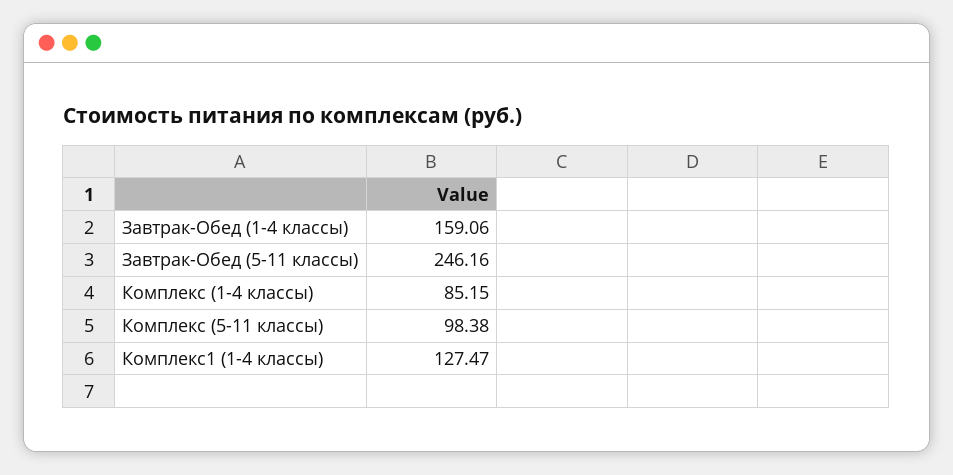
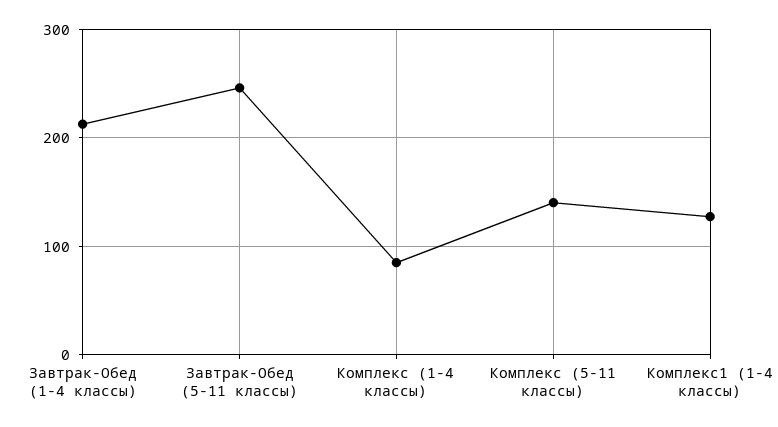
Завтрак-Обед (1-4 классы): 159.06 -> 210
Комплекс (5-11 классы): 98.38 -> 140

